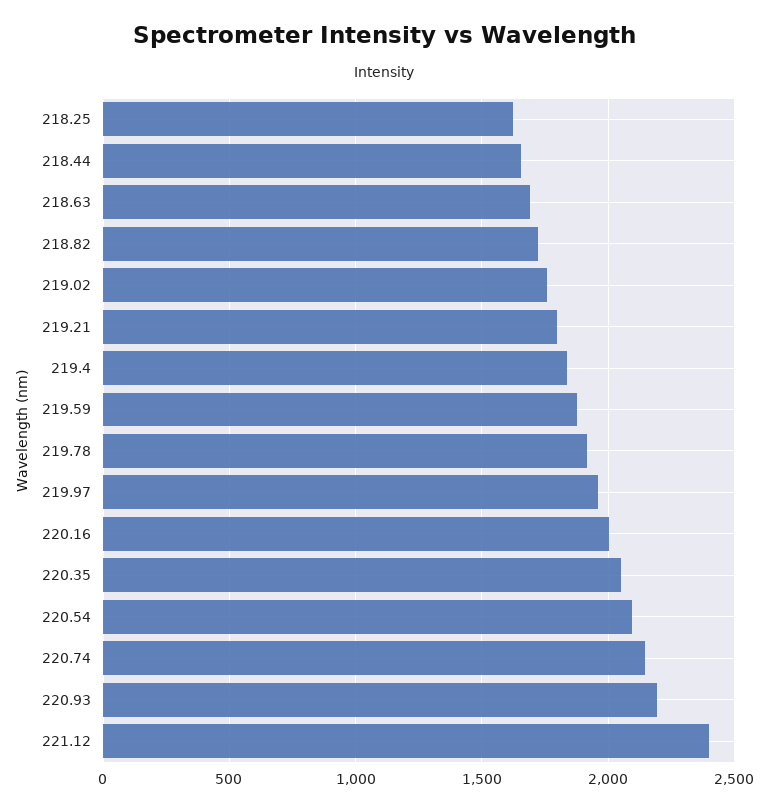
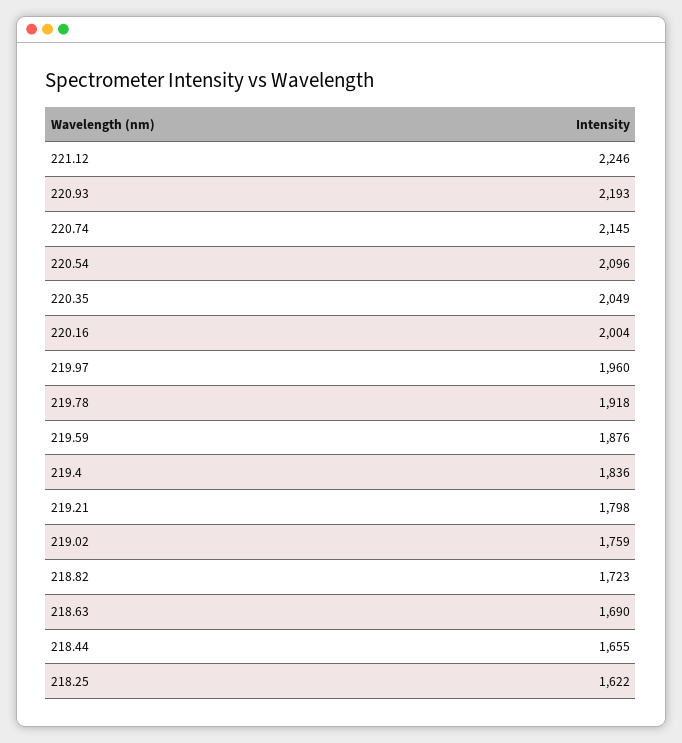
221.12: 2400 -> 2246

